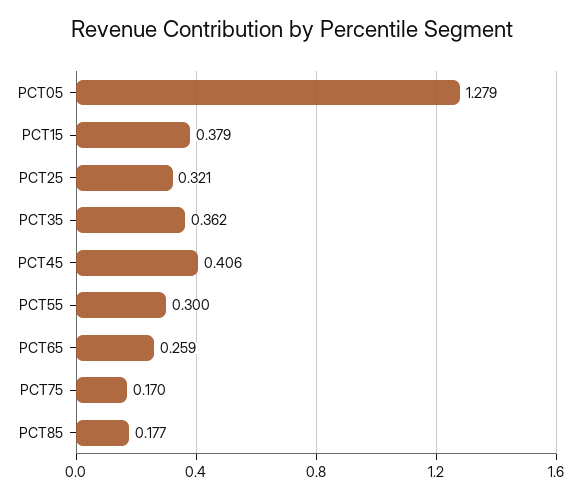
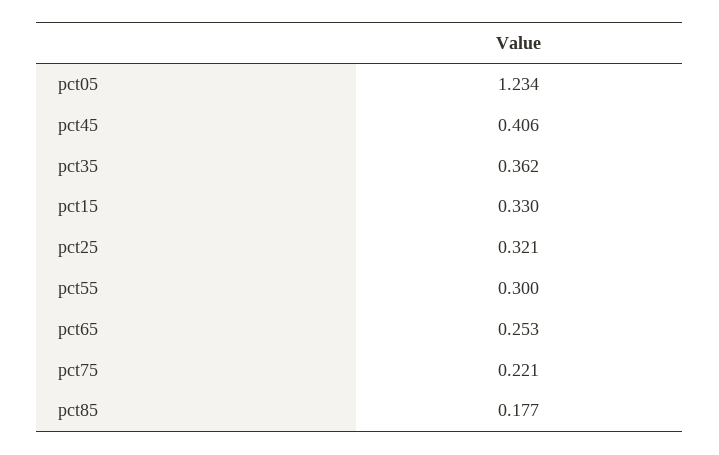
PCT05: 1.279 -> 1.234
PCT15: 0.379 -> 0.33
PCT65: 0.259 -> 0.253
PCT75: 0.17 -> 0.221

